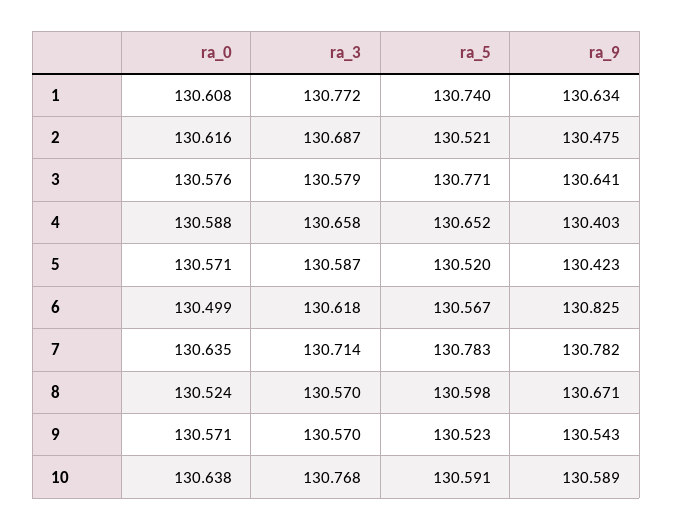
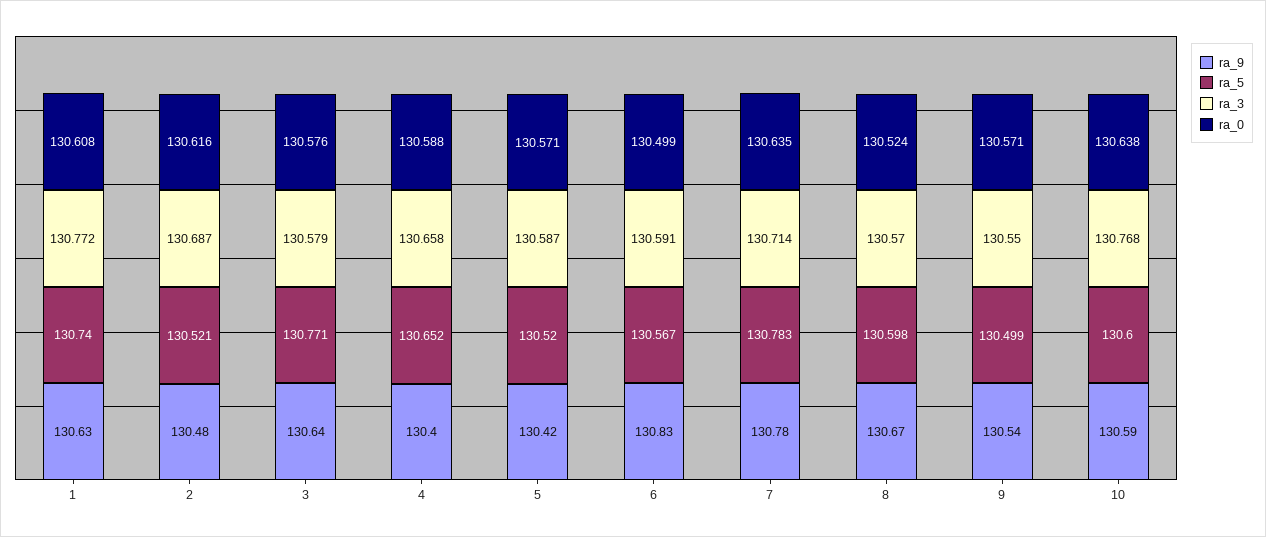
ra_3, 6: 130.618 -> 130.591
ra_3, 9: 130.57 -> 130.55
ra_5, 9: 130.523 -> 130.499
ra_5, 10: 130.591 -> 130.6

